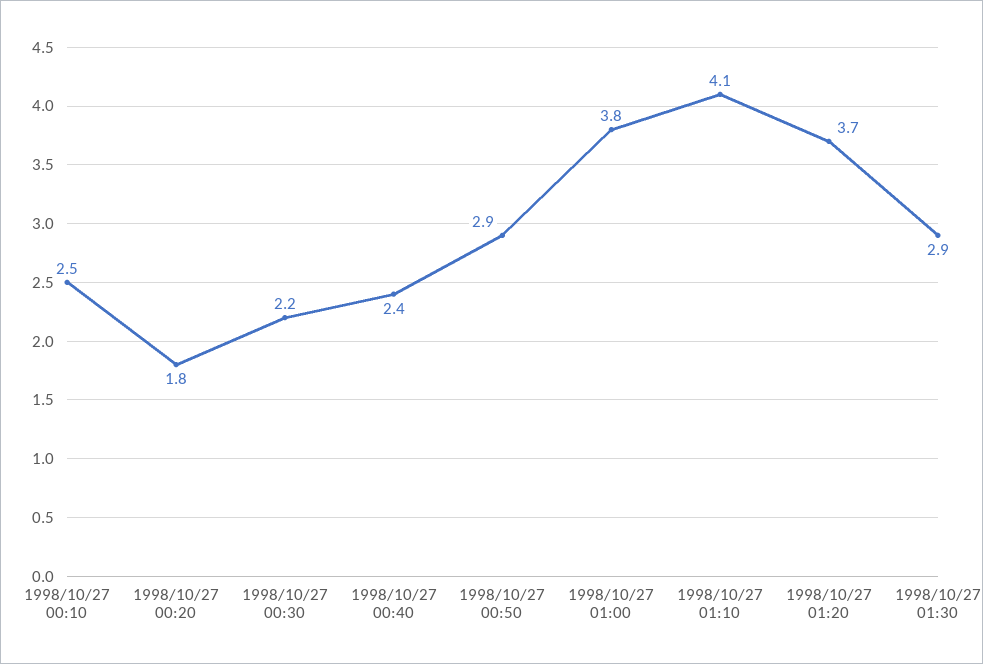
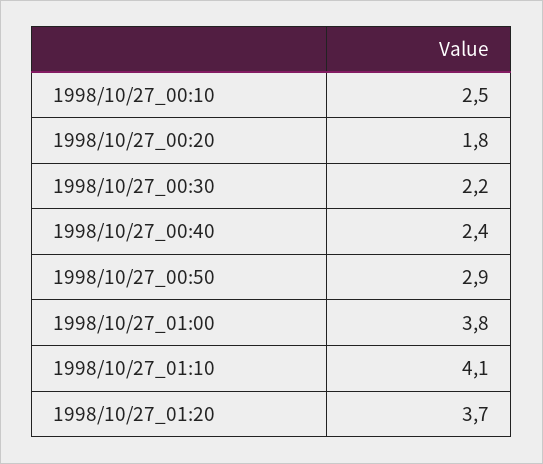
1998/10/27 01:30: 2.9 -> none

